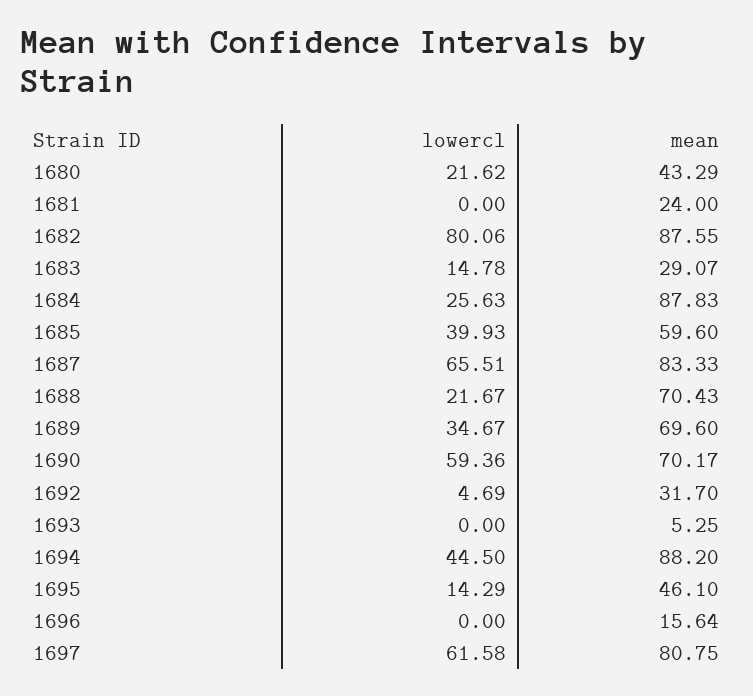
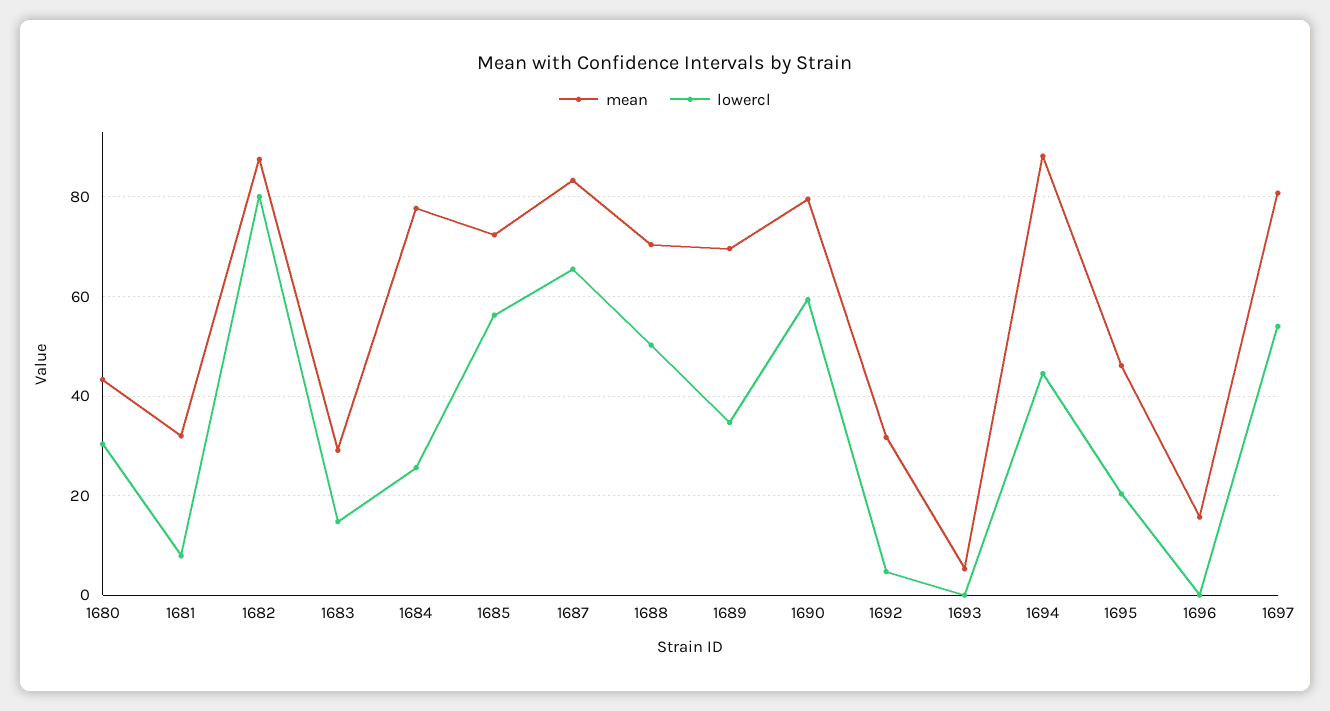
lowercl, 1680: 21.62 -> 30
lowercl, 1681: 0 -> 8
mean, 1681: 24 -> 32
mean, 1684: 87.83 -> 78
lowercl, 1685: 39.93 -> 56
mean, 1685: 59.6 -> 72
lowercl, 1688: 21.67 -> 50
mean, 1690: 70.17 -> 80
lowercl, 1695: 14.29 -> 20
lowercl, 1697: 61.58 -> 54

